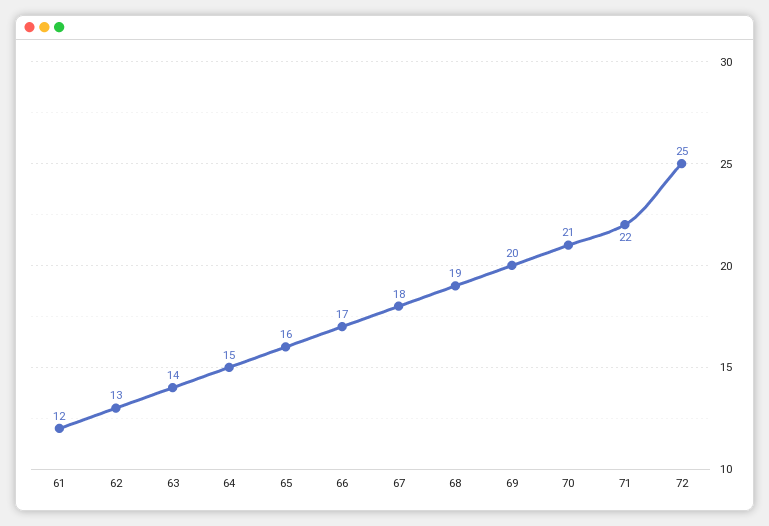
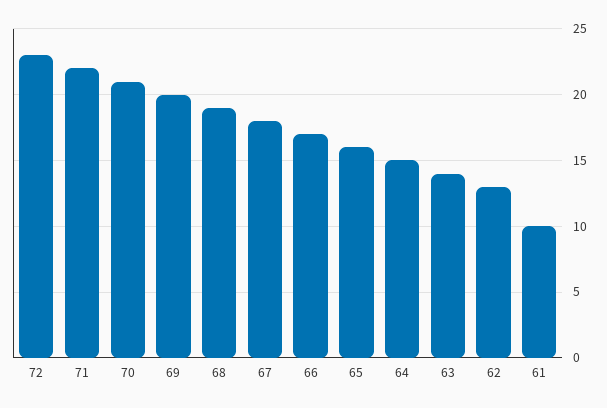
61: 12 -> 10
72: 25 -> 23

